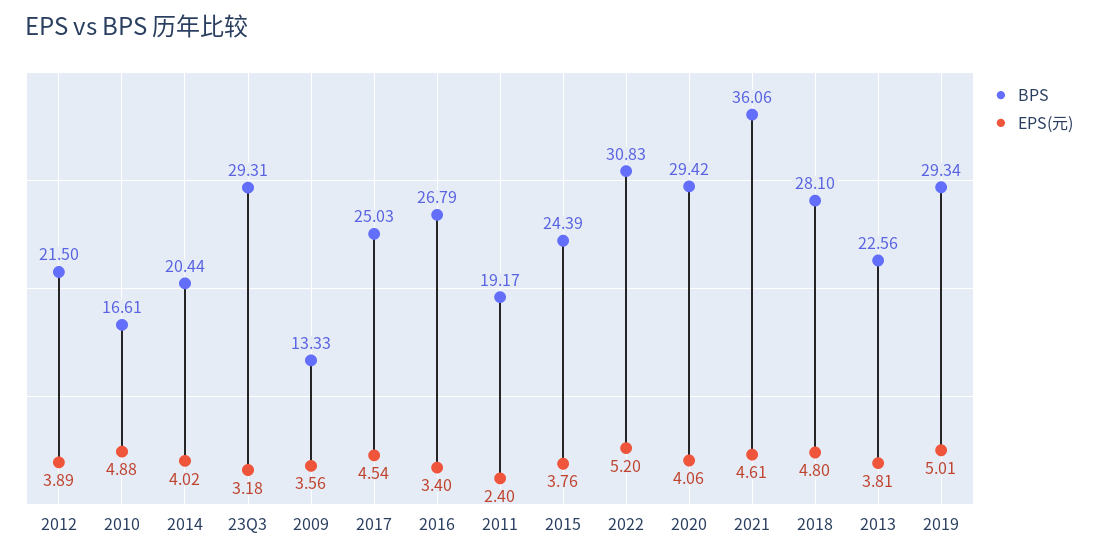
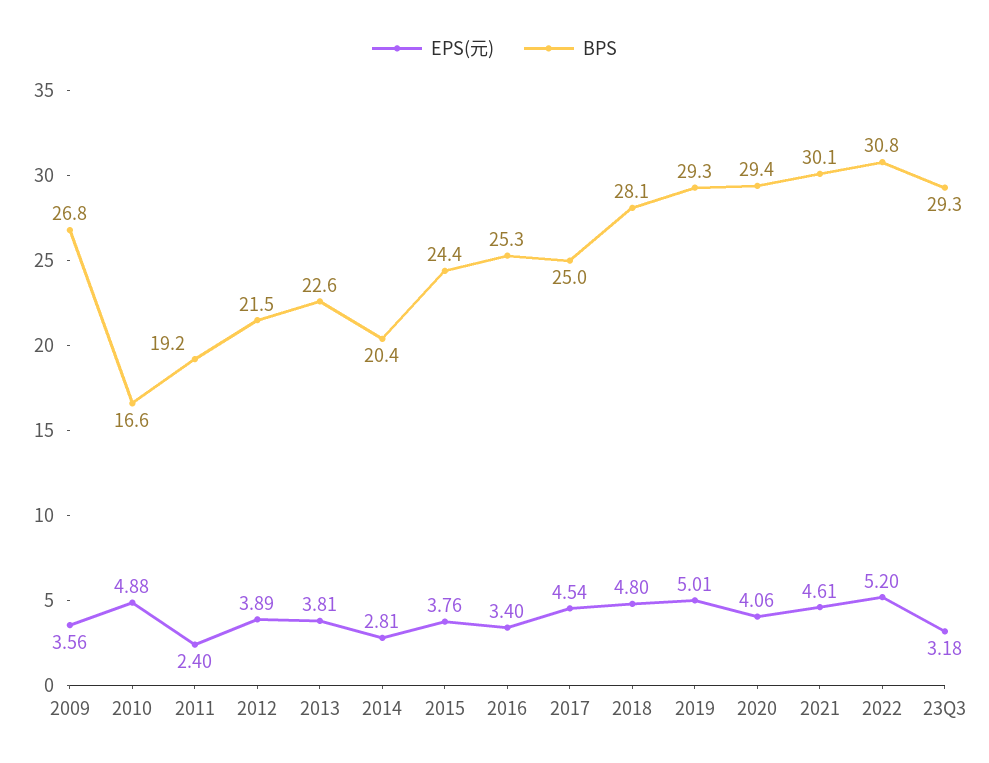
EPS(元), 2014: 4.02 -> 2.81
BPS, 2009: 13.33 -> 26.8
BPS, 2016: 26.79 -> 25.3
BPS, 2021: 36.06 -> 30.1

